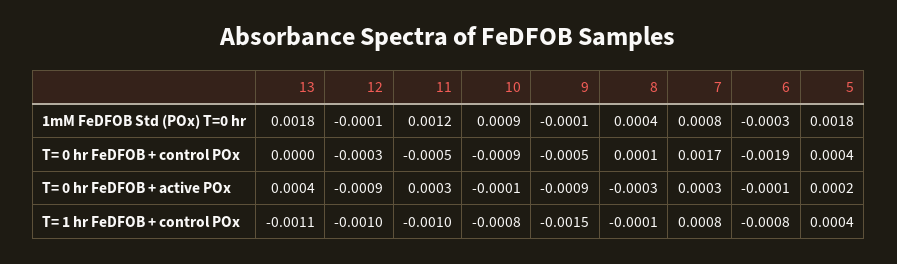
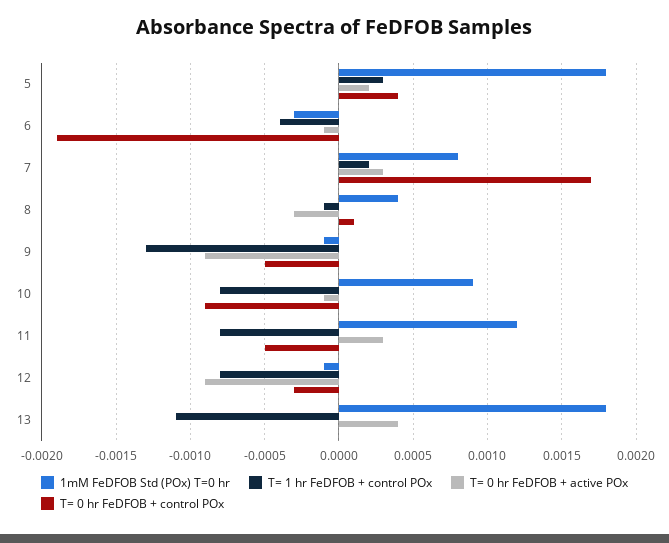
T= 1 hr FeDFOB + control POx, 12: -0.001 -> -0.0008
T= 1 hr FeDFOB + control POx, 11: -0.001 -> -0.0008
T= 1 hr FeDFOB + control POx, 9: -0.0015 -> -0.0013
T= 1 hr FeDFOB + control POx, 7: 0.0008 -> 0.0002
T= 1 hr FeDFOB + control POx, 6: -0.0008 -> -0.0004
T= 1 hr FeDFOB + control POx, 5: 0.0004 -> 0.0003

